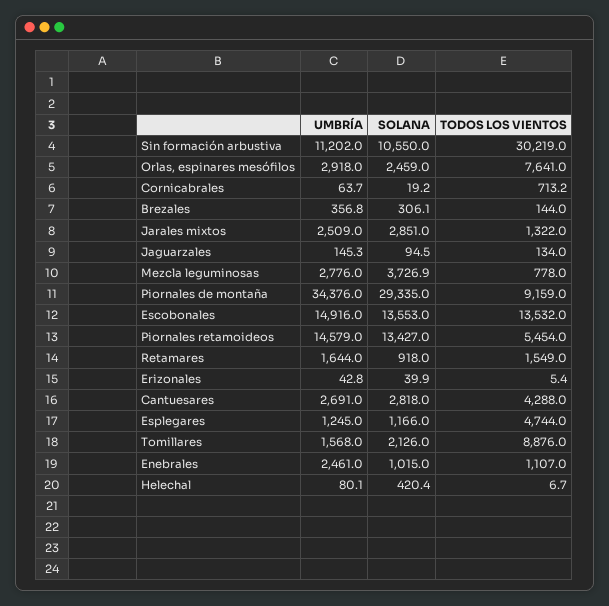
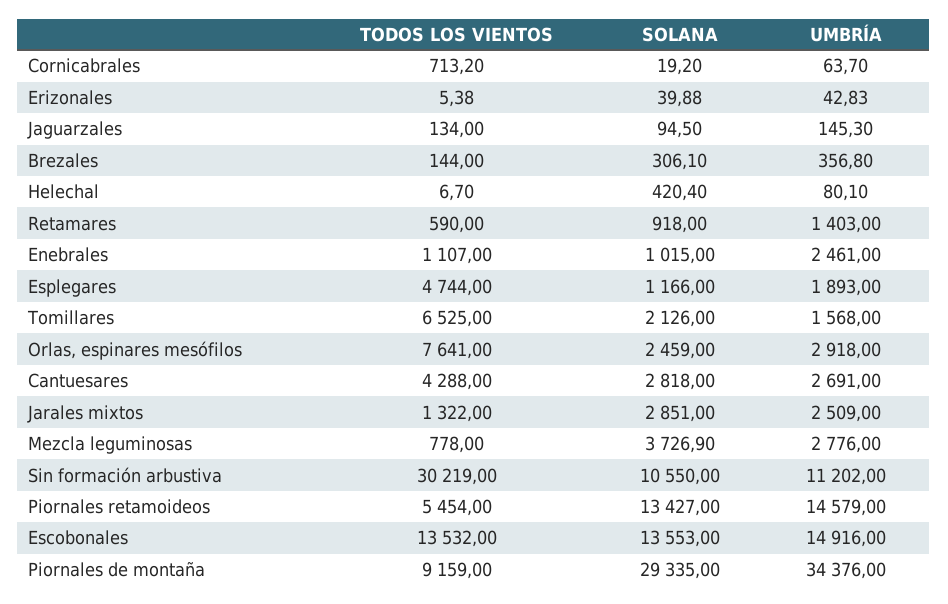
UMBRÍA, Retamares: 1644 -> 1403
TODOS LOS VIENTOS, Retamares: 1549 -> 590
UMBRÍA, Esplegares: 1245 -> 1893
TODOS LOS VIENTOS, Tomillares: 8876 -> 6525

